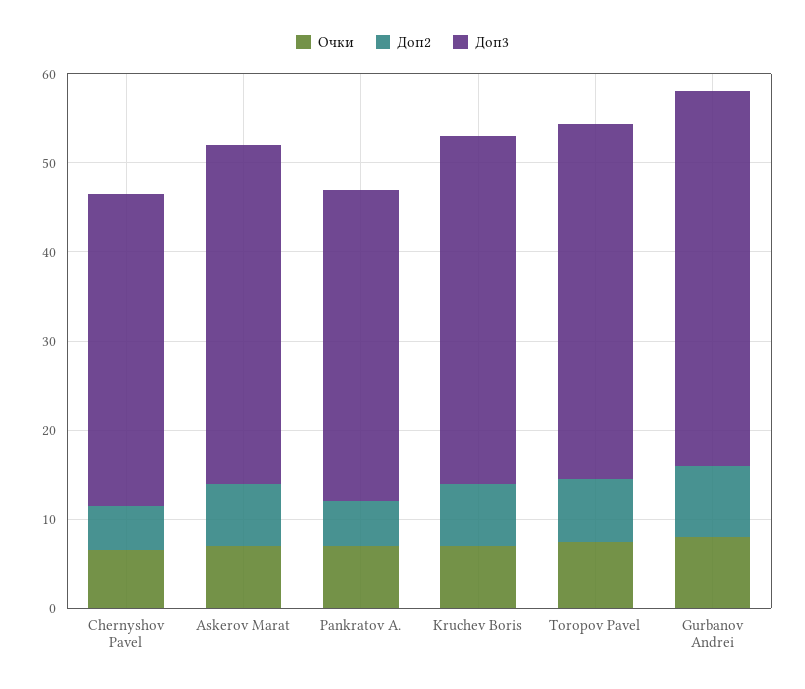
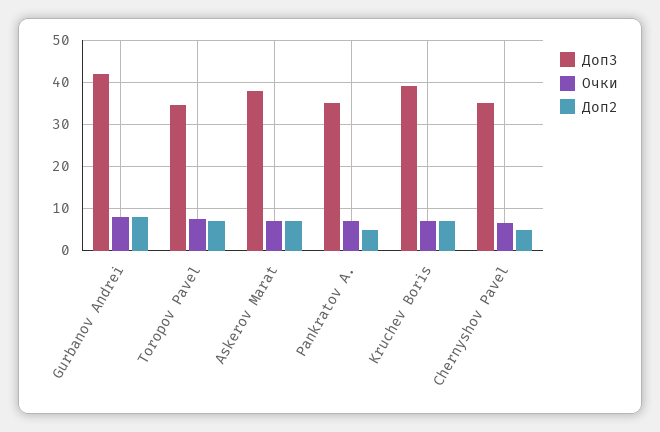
Доп3, Toropov Pavel: 40 -> 34

